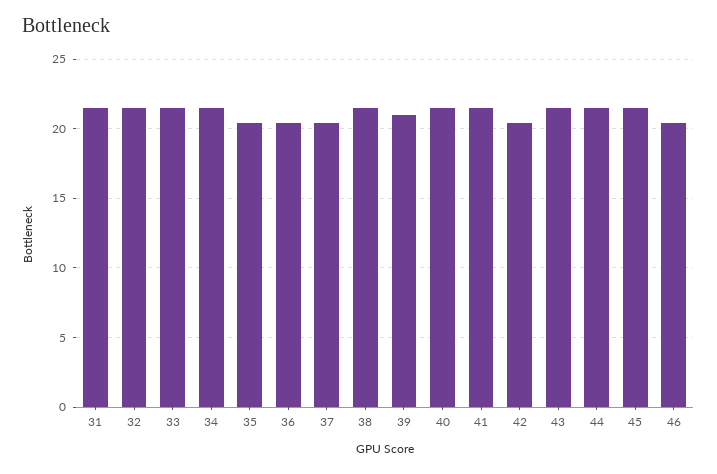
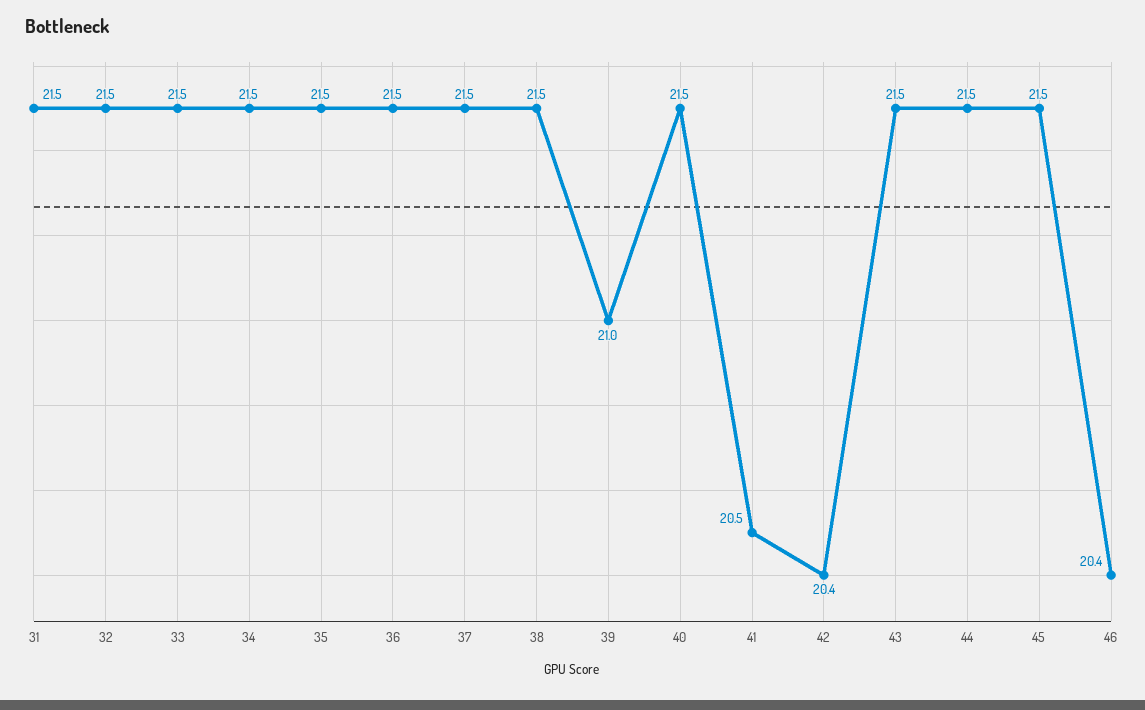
35: 20.5 -> 21.5
36: 20.5 -> 21.5
37: 20.5 -> 21.5
41: 21.5 -> 20.5

